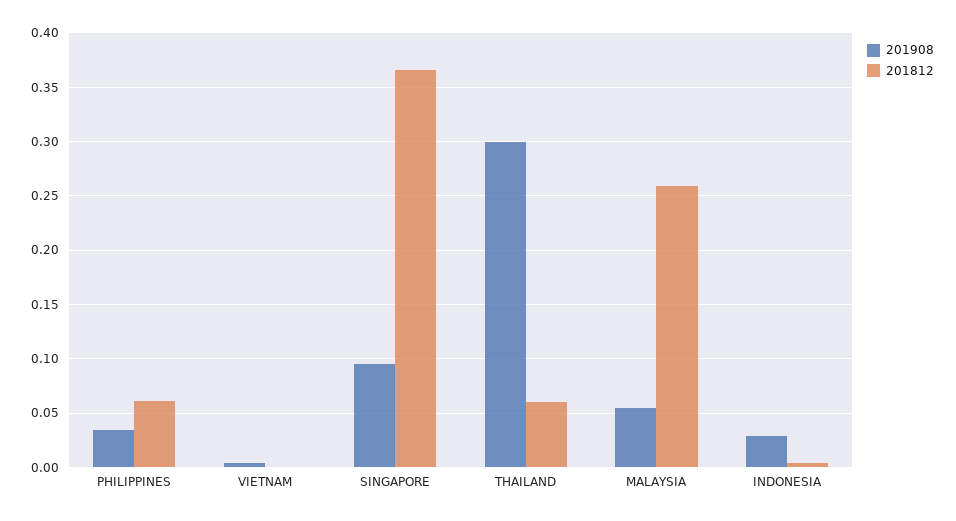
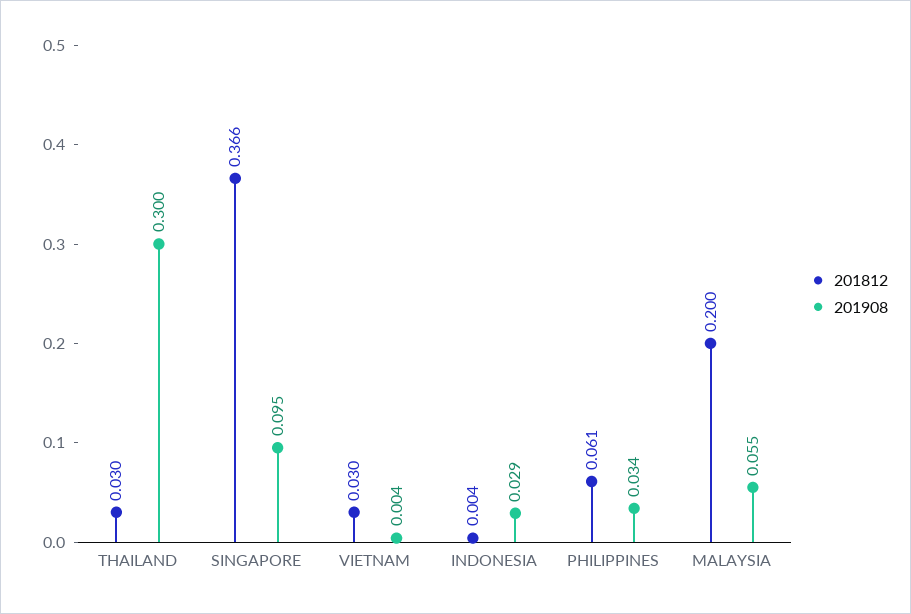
201812, VIETNAM: 0 -> 0.03
201812, THAILAND: 0.06 -> 0.03
201812, MALAYSIA: 0.26 -> 0.2

